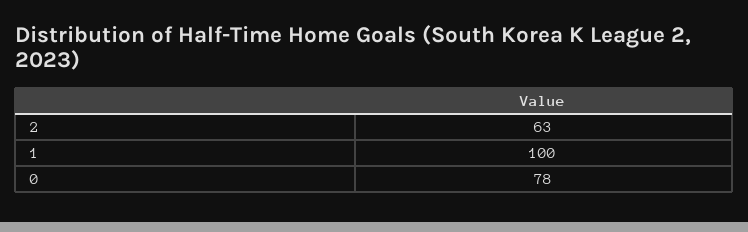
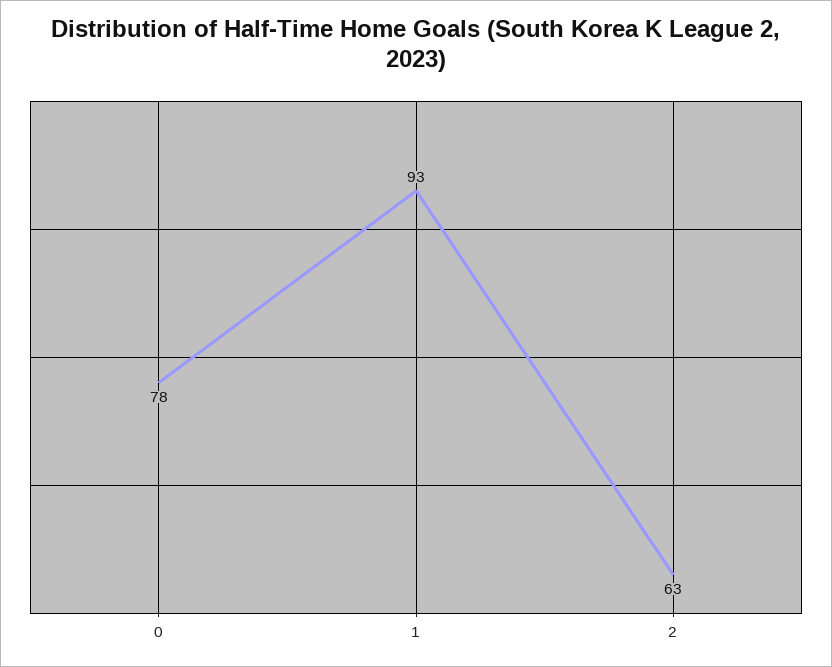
1: 100 -> 93

